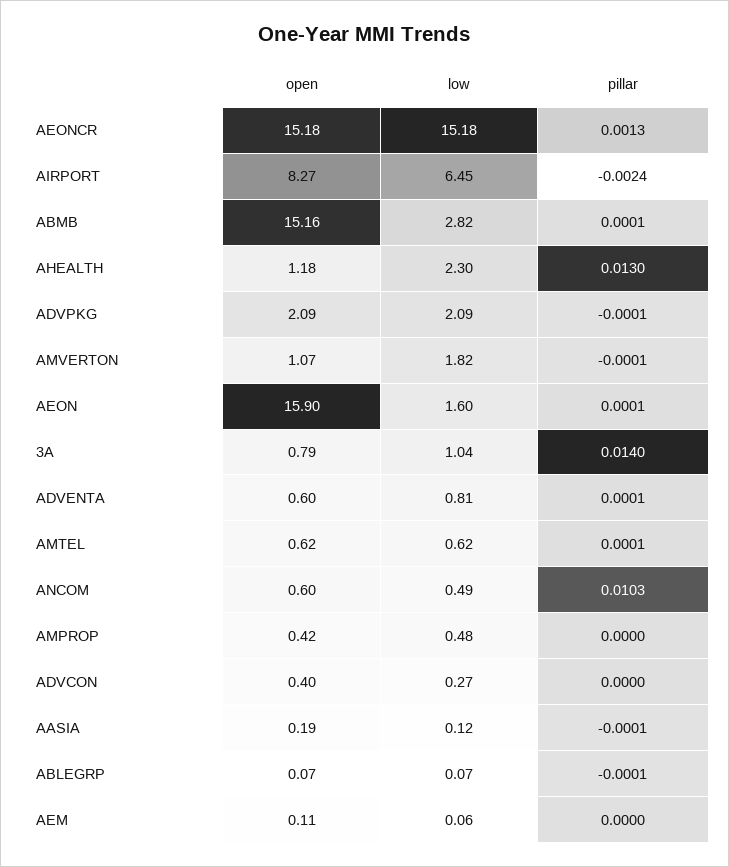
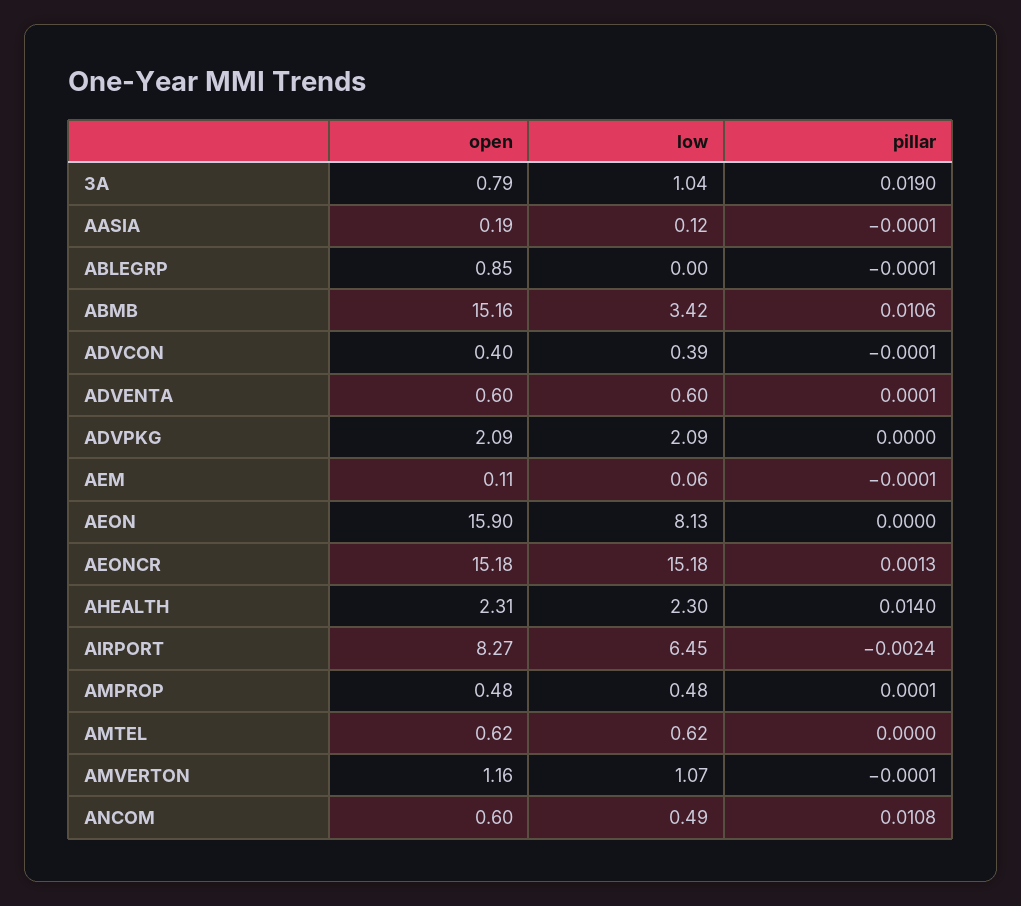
low, ABMB: 2.82 -> 3.42
pillar, ABMB: 0.0001 -> 0.0106
open, AHEALTH: 1.18 -> 2.31
pillar, AHEALTH: 0.013 -> 0.014
pillar, ADVPKG: -0.0001 -> 0
open, AMVERTON: 1.07 -> 1.16
low, AMVERTON: 1.82 -> 1.07
low, AEON: 1.6 -> 8.13
pillar, AEON: 0.0001 -> 0
pillar, 3A: 0.014 -> 0.019
low, ADVENTA: 0.81 -> 0.6
pillar, AMTEL: 0.0001 -> 0
pillar, ANCOM: 0.0103 -> 0.0108
open, AMPROP: 0.42 -> 0.48
pillar, AMPROP: 0 -> 0.0001
low, ADVCON: 0.27 -> 0.39
pillar, ADVCON: 0 -> -0.0001
open, ABLEGRP: 0.07 -> 0.85
low, ABLEGRP: 0.07 -> 0
pillar, AEM: 0 -> -0.0001

